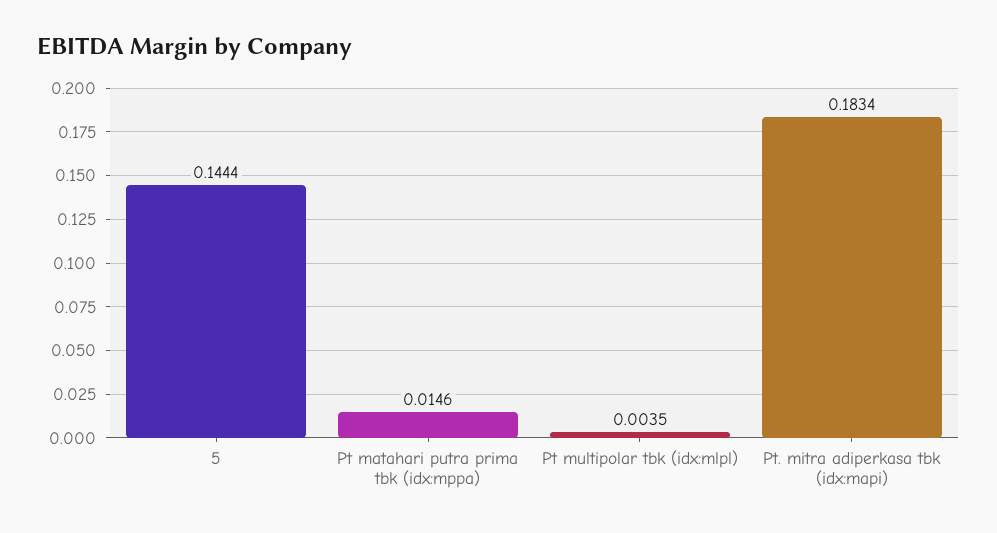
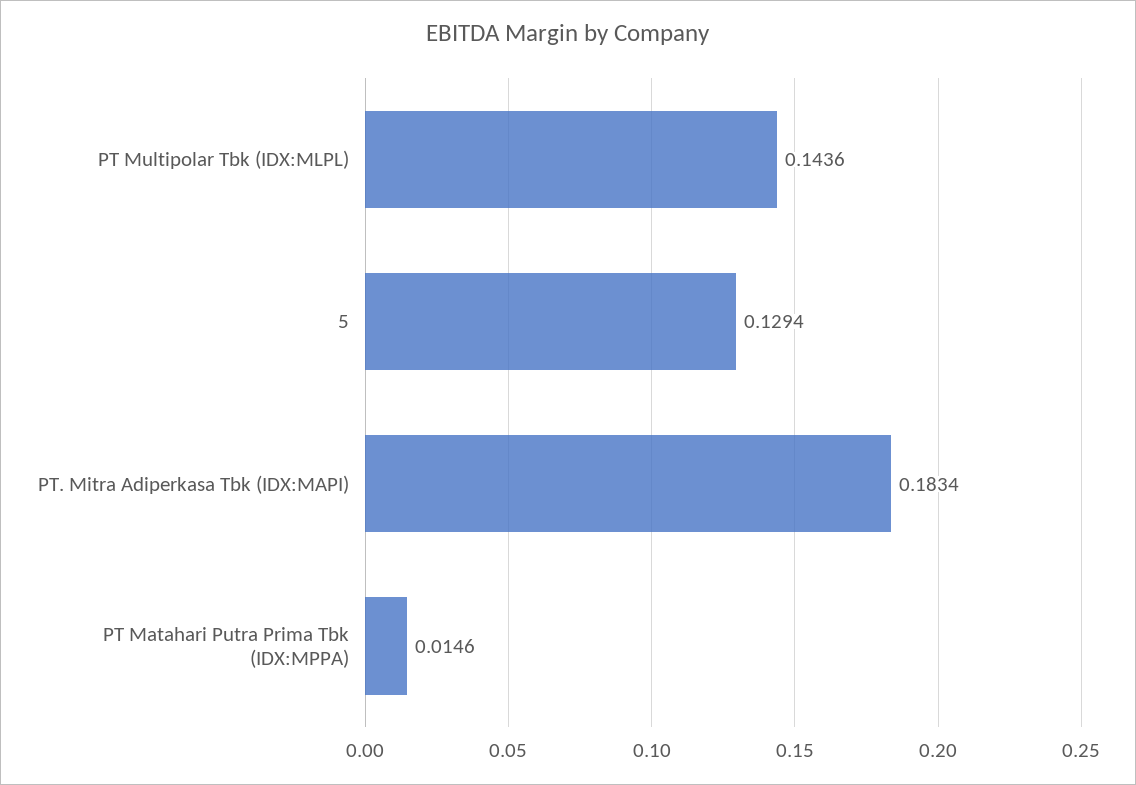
5: 0.1444 -> 0.1294
Pt multipolar tbk (idx:mlpl): 0.0035 -> 0.1436

